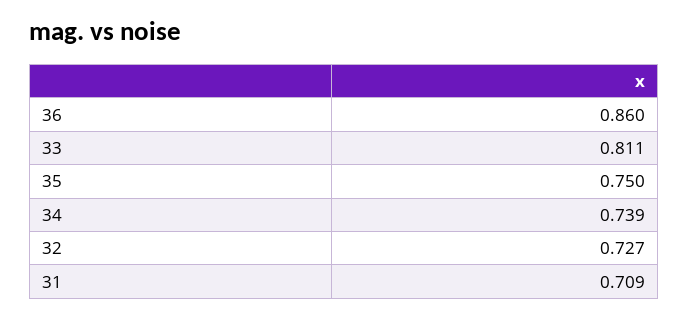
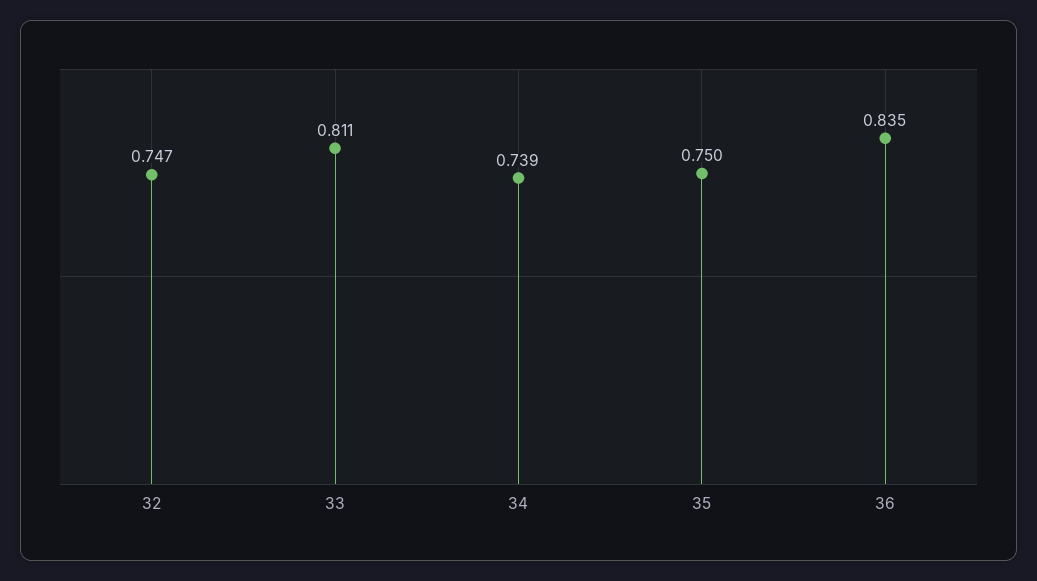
36: 0.86 -> 0.835
32: 0.727 -> 0.747
31: 0.709 -> none

